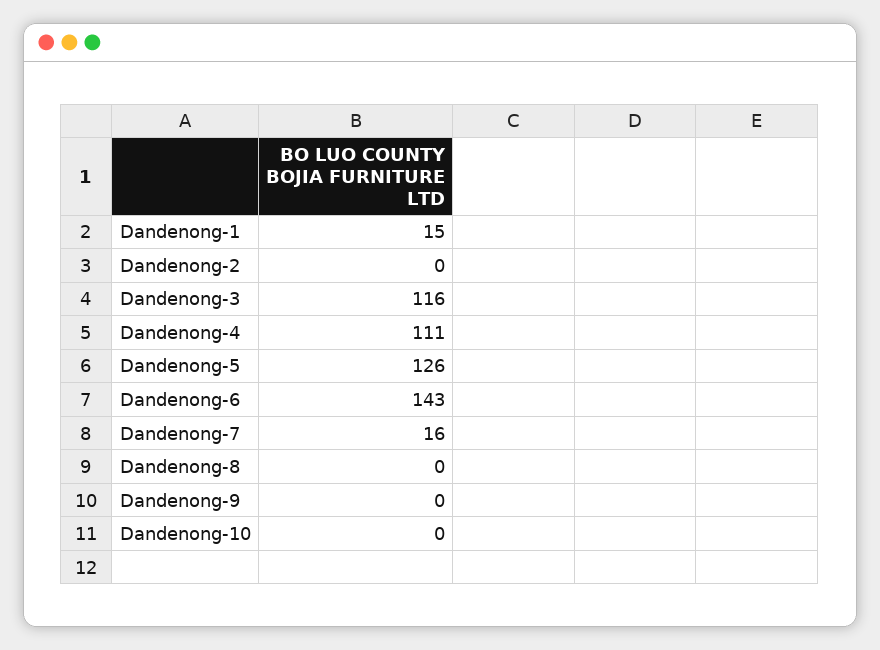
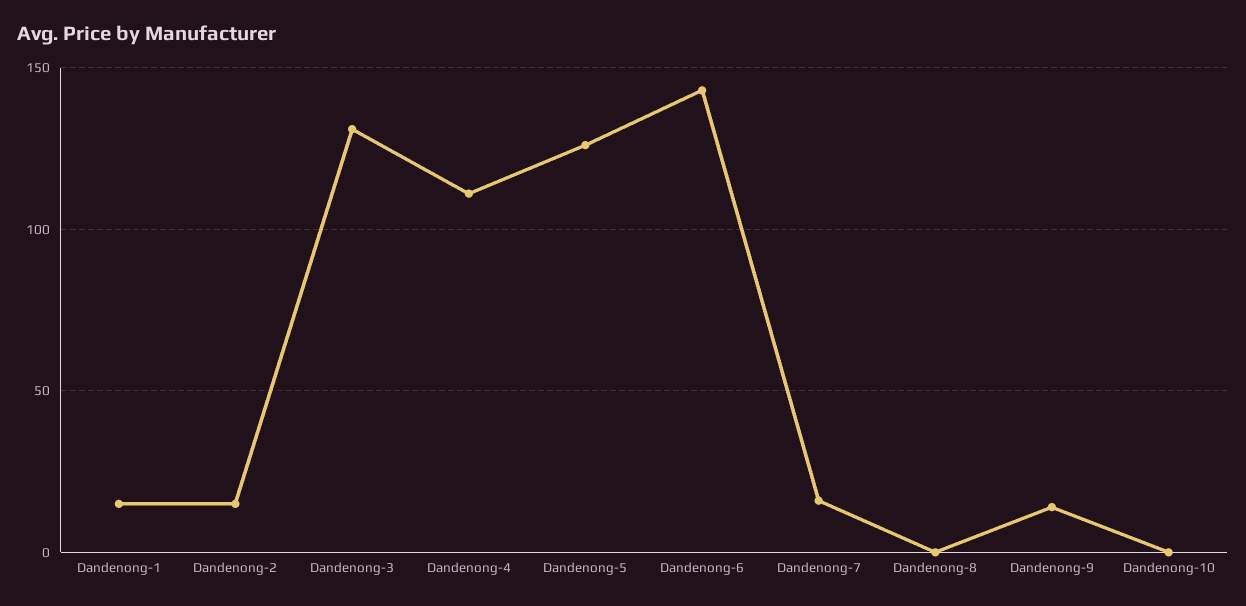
Dandenong-2: 0 -> 15
Dandenong-3: 116 -> 130
Dandenong-9: 0 -> 15

